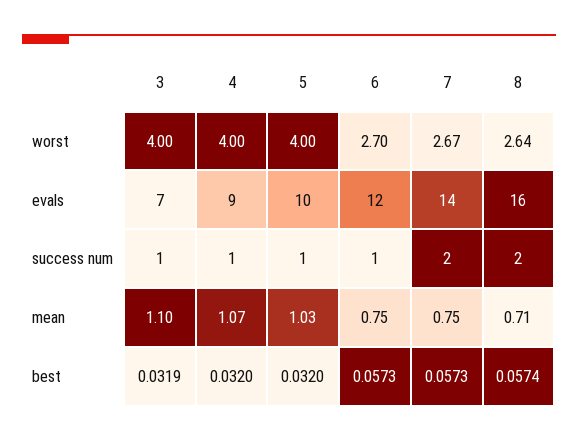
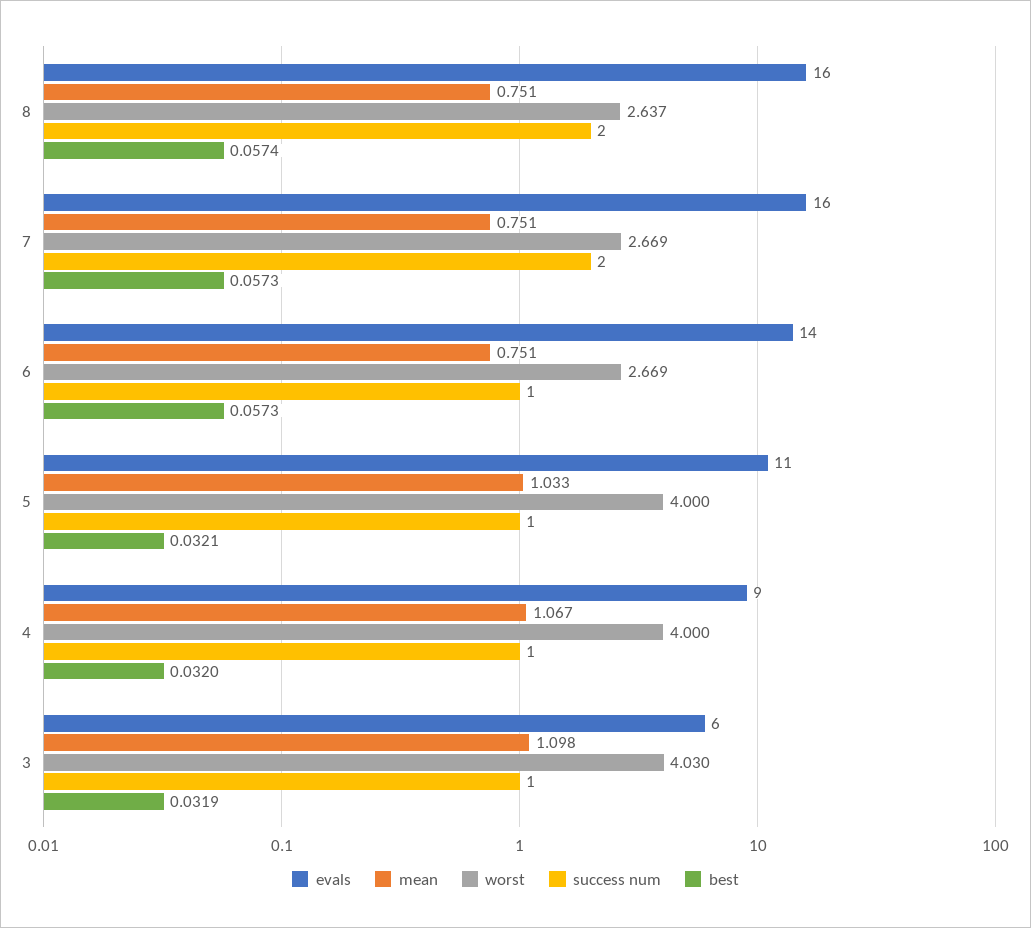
worst, 3: 4 -> 4.03
worst, 6: 2.7 -> 2.669
evals, 3: 7 -> 6
evals, 5: 10 -> 11
evals, 6: 12 -> 14
evals, 7: 14 -> 16
mean, 8: 0.71 -> 0.751
best, 5: 0.032 -> 0.0321

